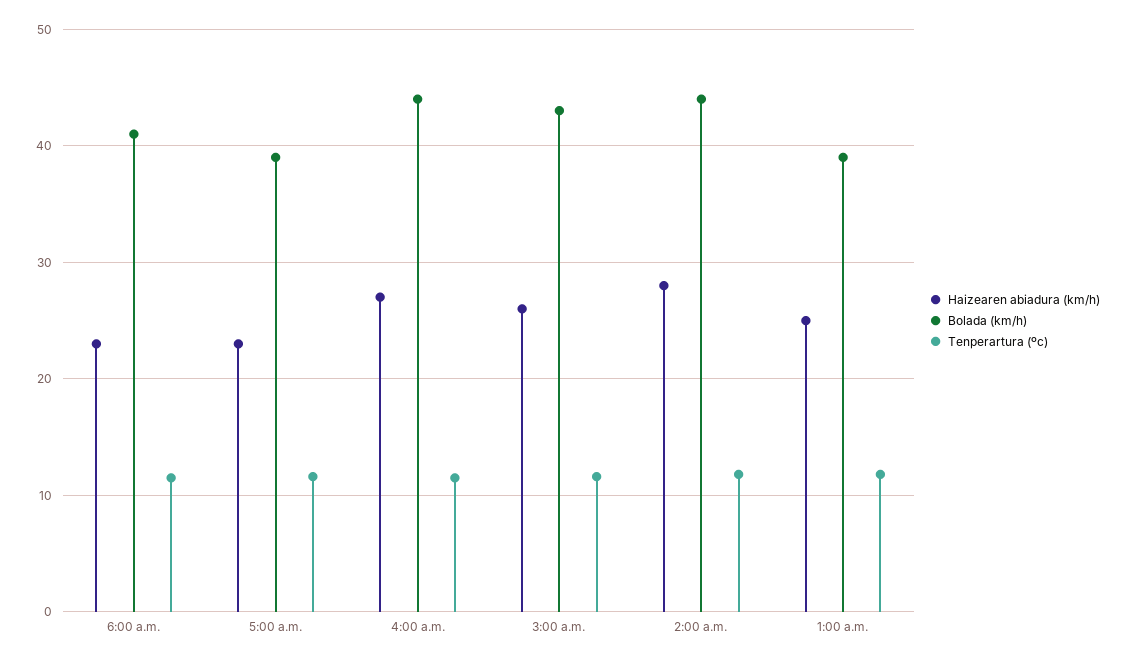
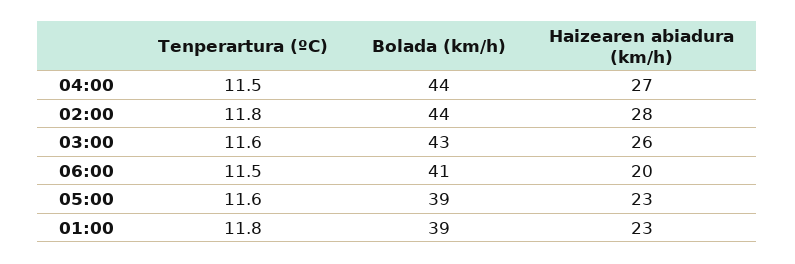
Haizearen abiadura (km/h), 6:00 a.m.: 23 -> 20
Haizearen abiadura (km/h), 1:00 a.m.: 25 -> 23

